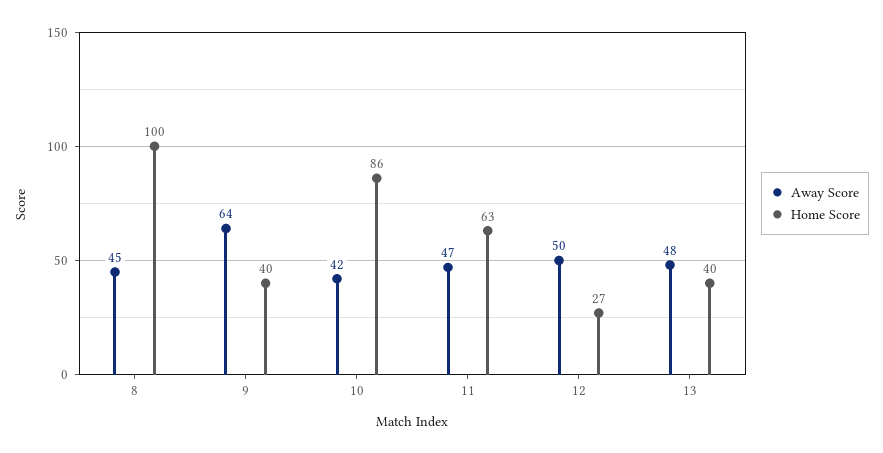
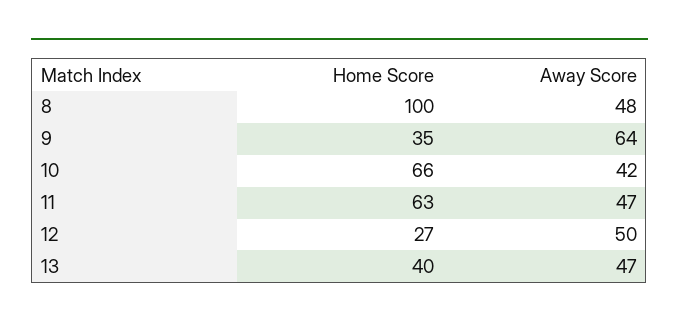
Away Score, 8: 45 -> 48
Home Score, 9: 40 -> 35
Home Score, 10: 86 -> 66
Away Score, 13: 48 -> 47

